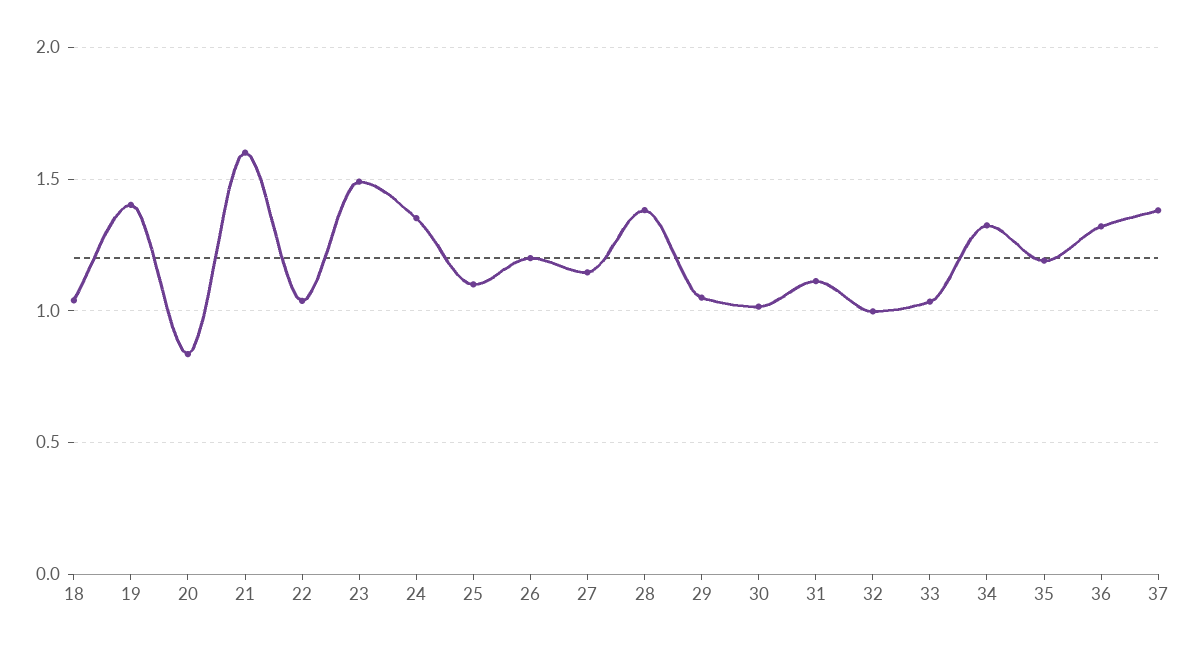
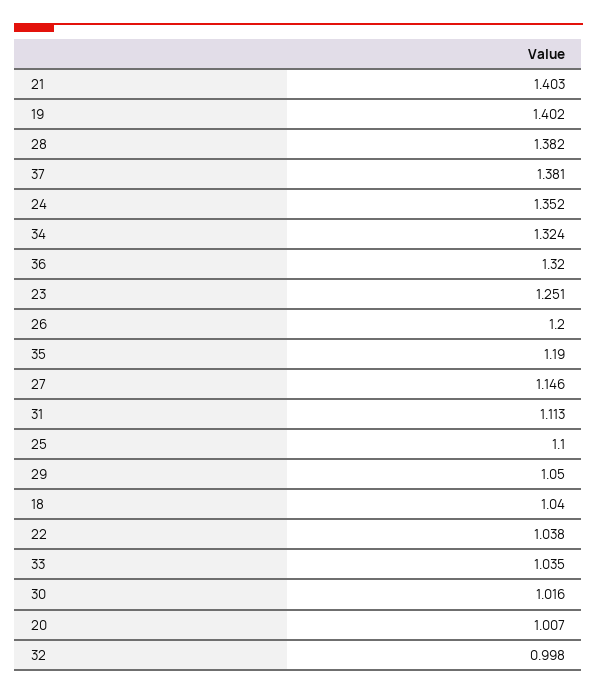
20: 0.85 -> 1.007
21: 1.6 -> 1.403
23: 1.5 -> 1.251

